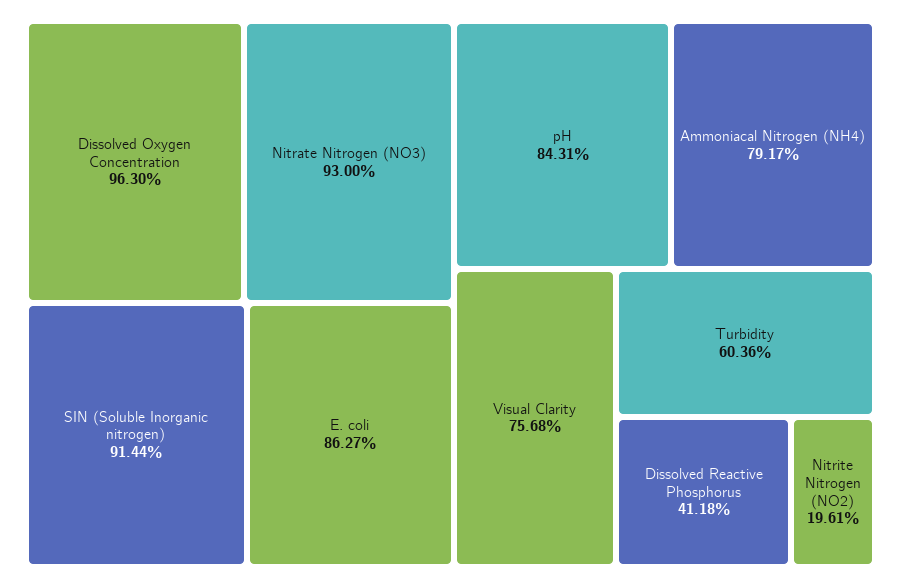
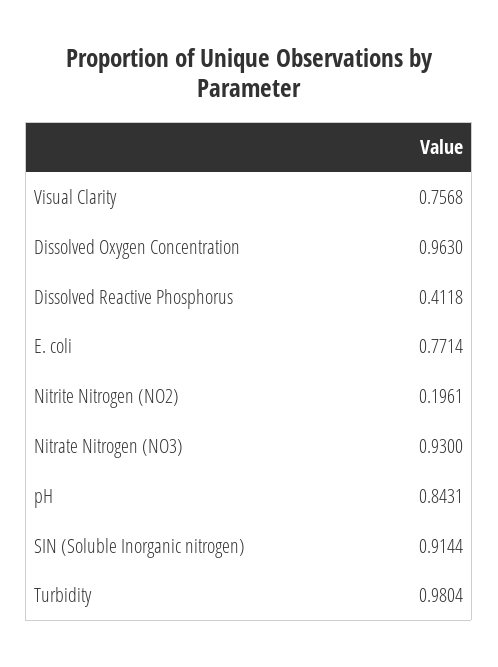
E. coli: 0.8627 -> 0.7714
Ammoniacal Nitrogen (NH4): 0.7917 -> none
Turbidity: 0.6036 -> 0.9804

